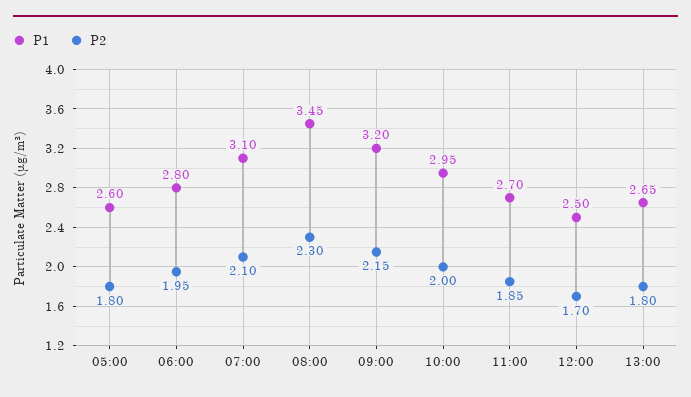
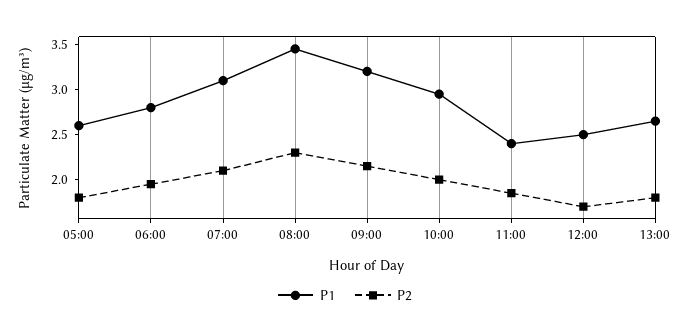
P1, 11:00: 2.7 -> 2.4

